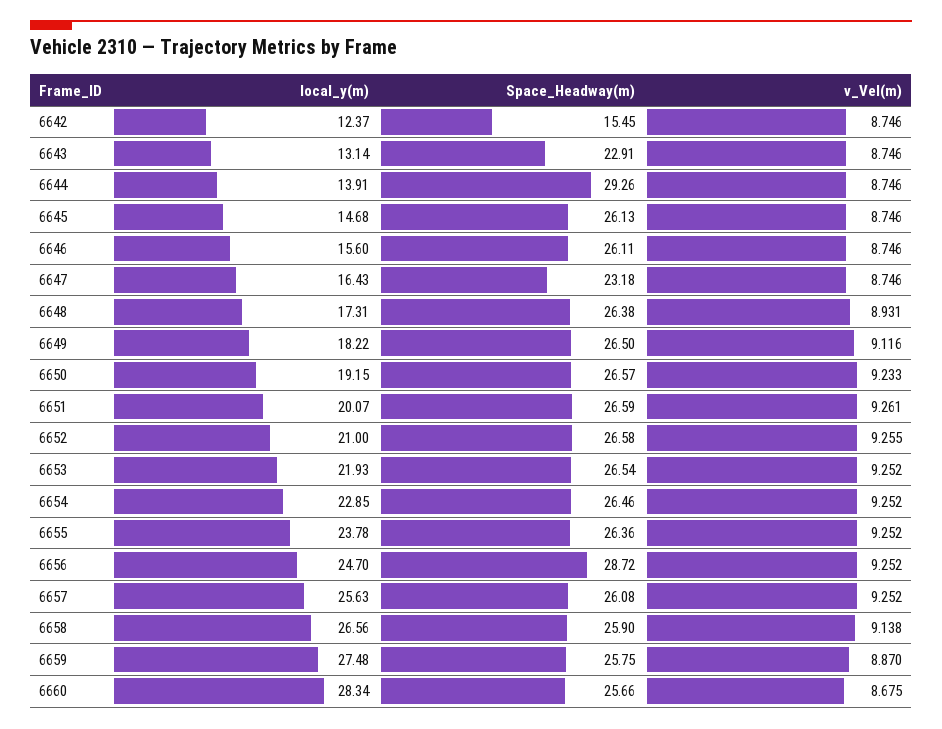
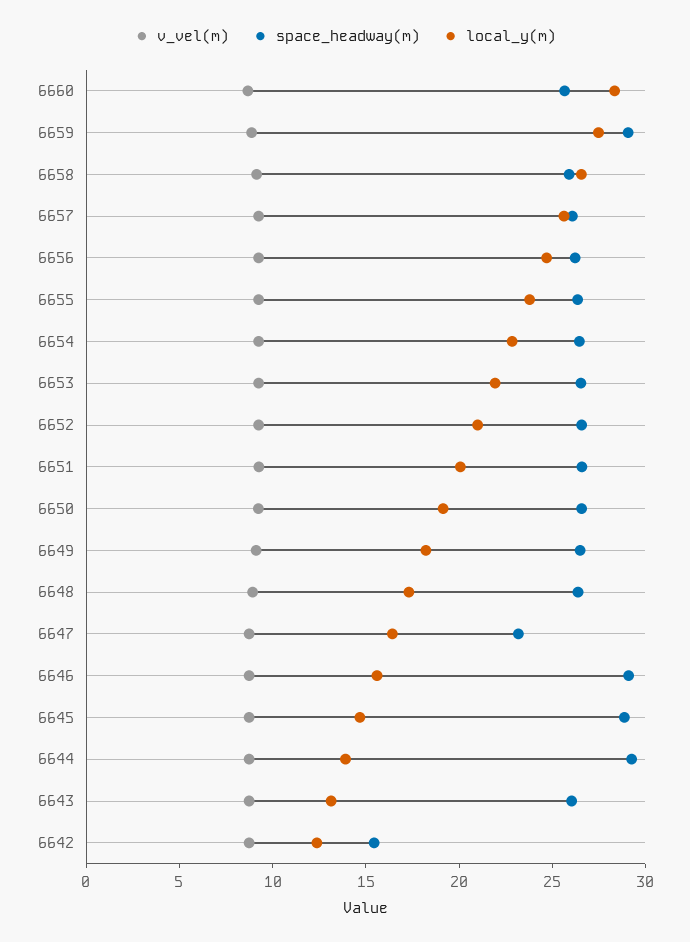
Space_Headway(m), 6643: 22.91 -> 26
Space_Headway(m), 6645: 26.13 -> 29
Space_Headway(m), 6646: 26.11 -> 29
Space_Headway(m), 6656: 28.72 -> 26
Space_Headway(m), 6659: 25.75 -> 29

